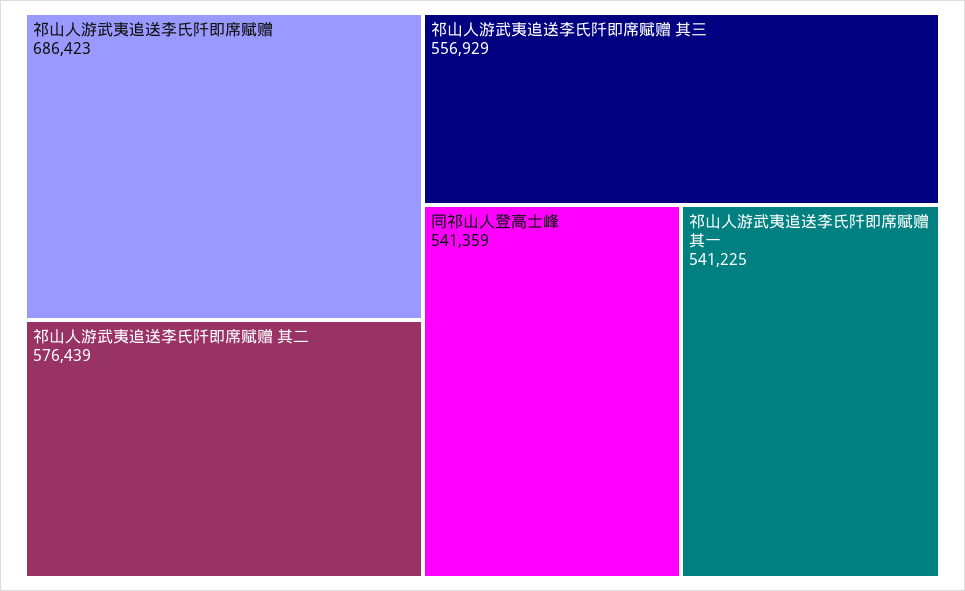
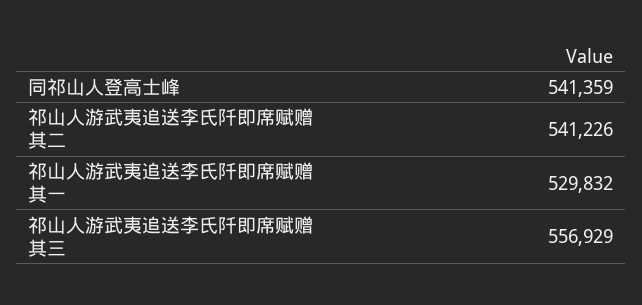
祁山人游武夷追送李氏阡即席赋赠: 686423 -> none
祁山人游武夷追送李氏阡即席赋赠 其二: 576439 -> 541226
祁山人游武夷追送李氏阡即席赋赠 其一: 541225 -> 529832

